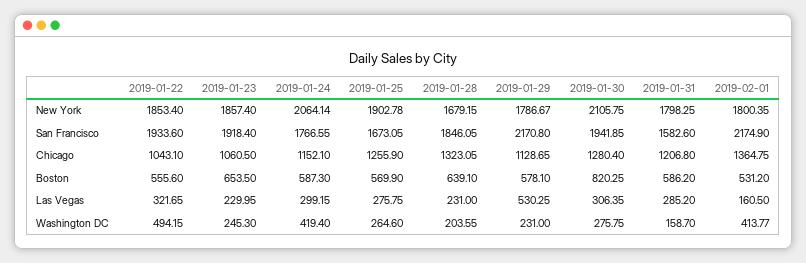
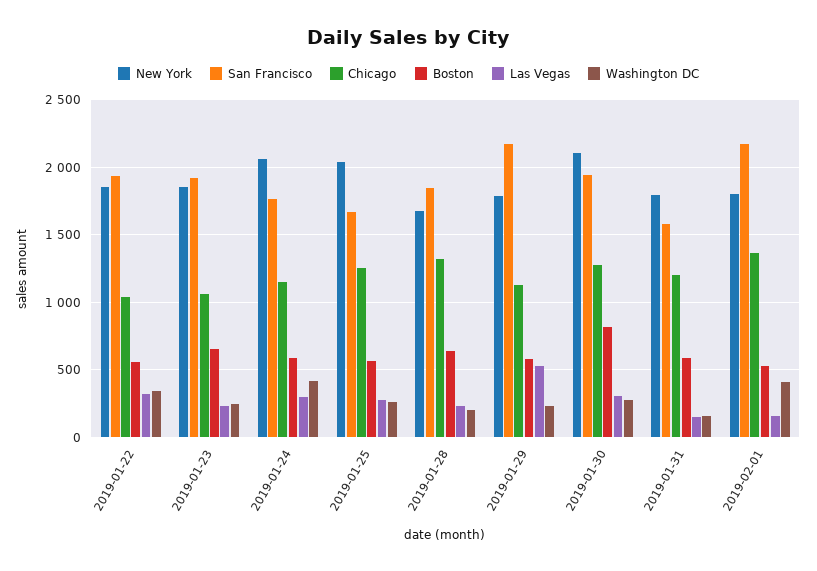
New York, 2019-01-25: 1902.78 -> 2050
Las Vegas, 2019-01-31: 285.2 -> 150
Washington DC, 2019-01-22: 494.15 -> 350

